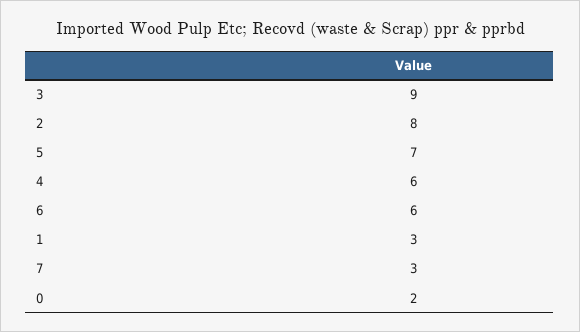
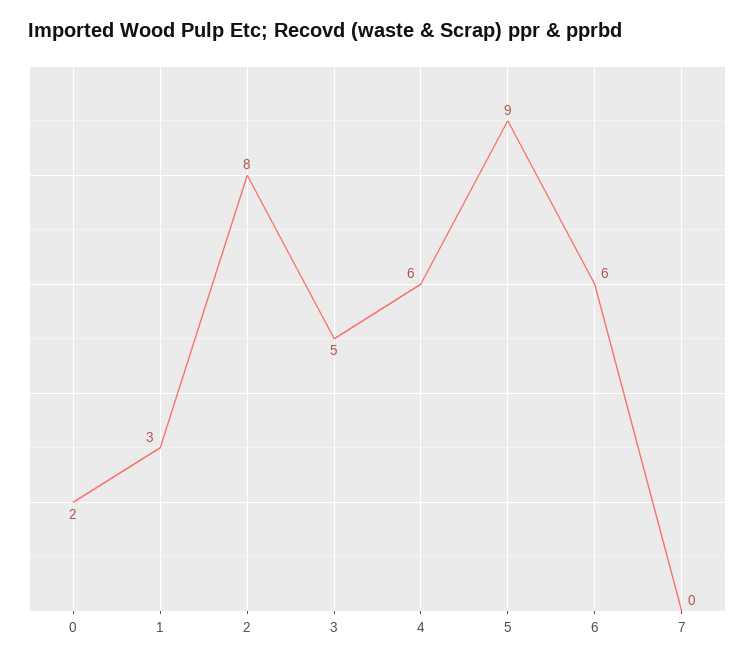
3: 9 -> 5
5: 7 -> 9
7: 3 -> 0

